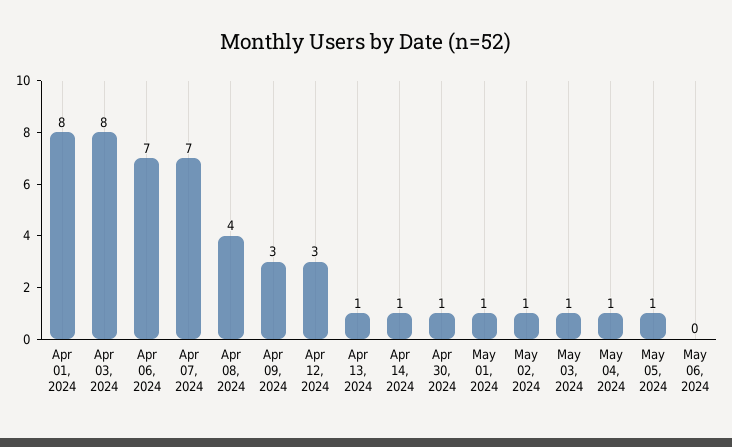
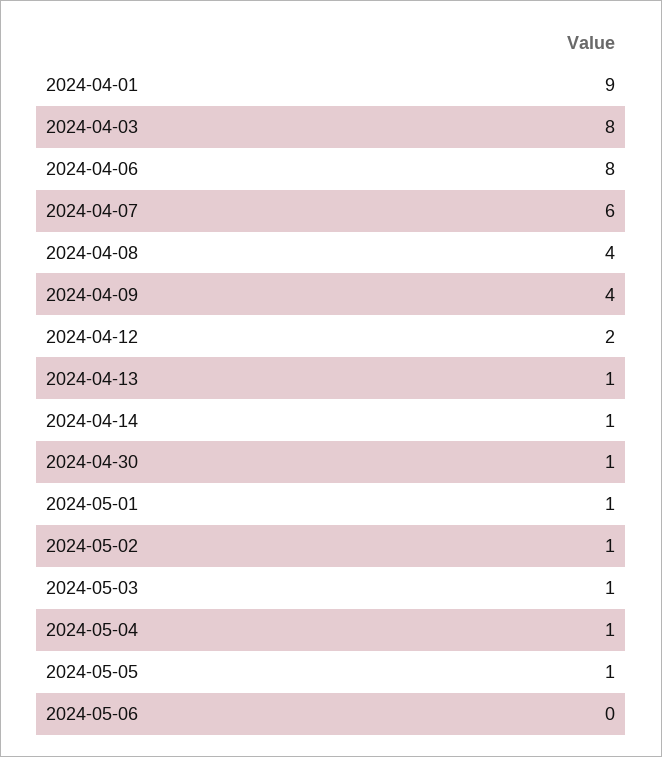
Apr 01, 2024: 8 -> 9
Apr 06, 2024: 7 -> 8
Apr 07, 2024: 7 -> 6
Apr 09, 2024: 3 -> 4
Apr 12, 2024: 3 -> 2

